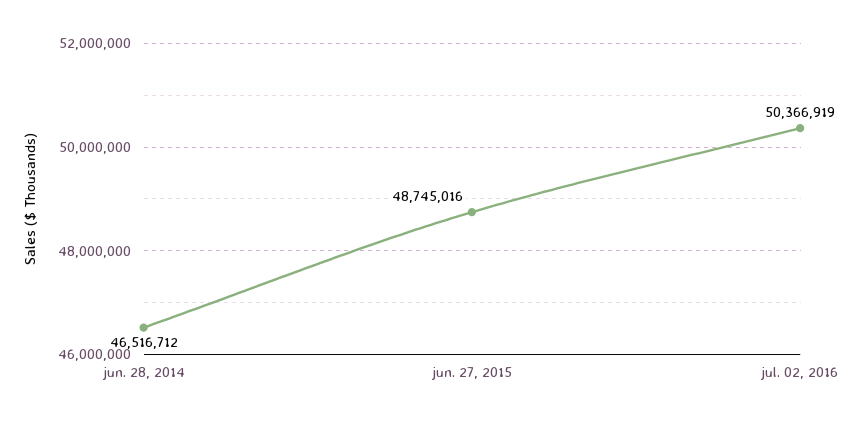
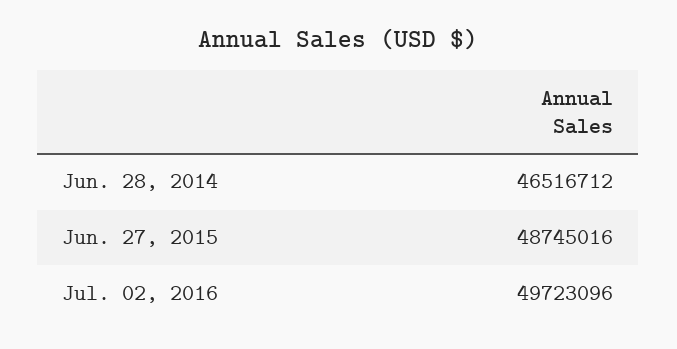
jul. 02, 2016: 50366919 -> 49723096

